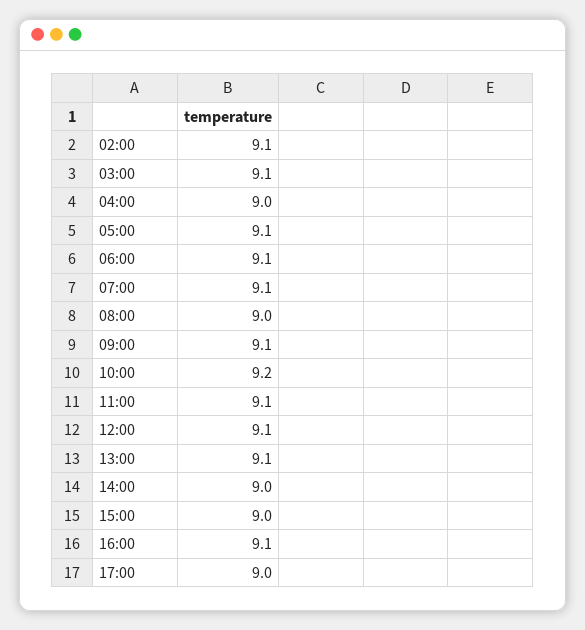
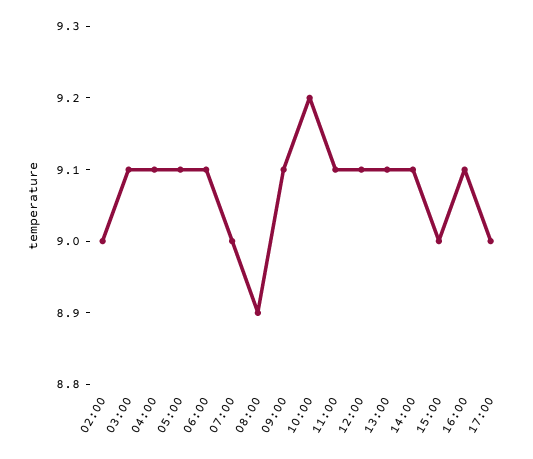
02:00: 9.1 -> 9
04:00: 9 -> 9.1
07:00: 9.1 -> 9
08:00: 9 -> 8.9
14:00: 9 -> 9.1

